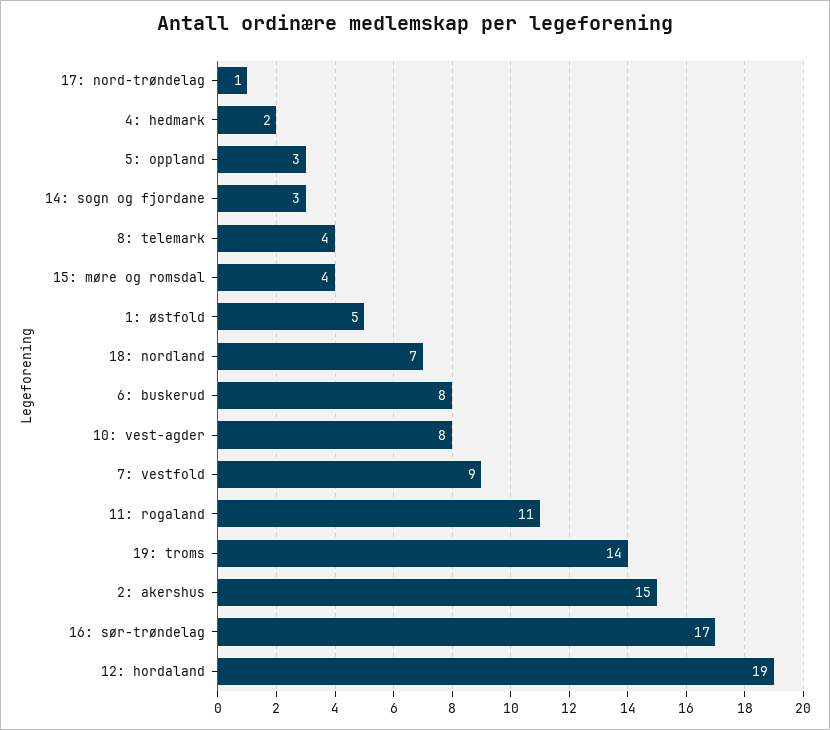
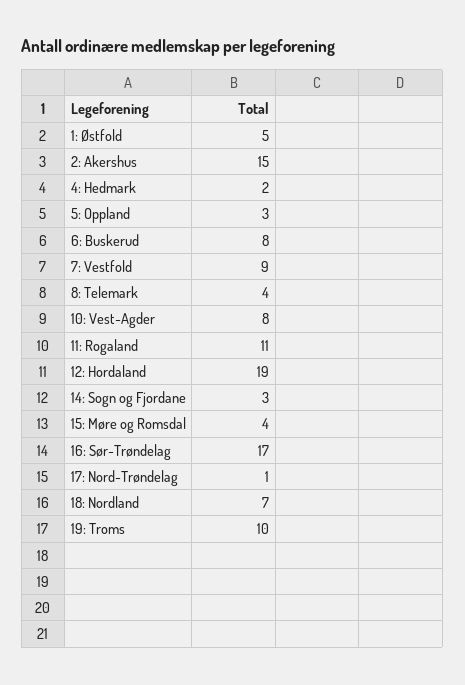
19: troms: 14 -> 10

